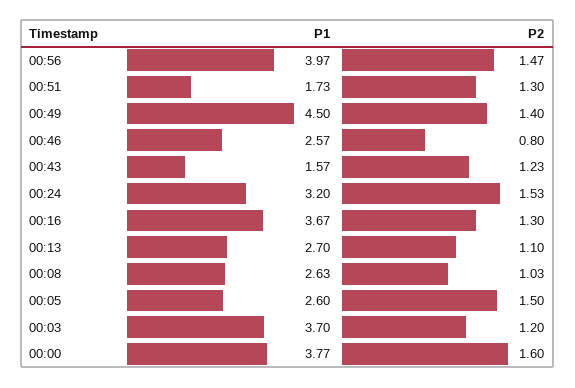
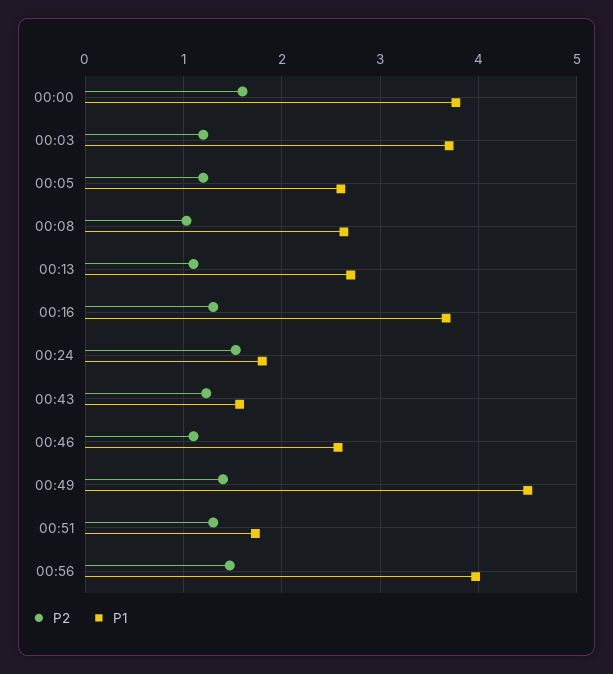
P2, 00:46: 0.8 -> 1.1
P1, 00:24: 3.2 -> 1.8
P2, 00:05: 1.5 -> 1.2

